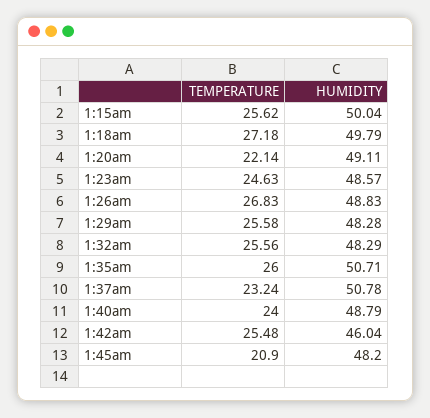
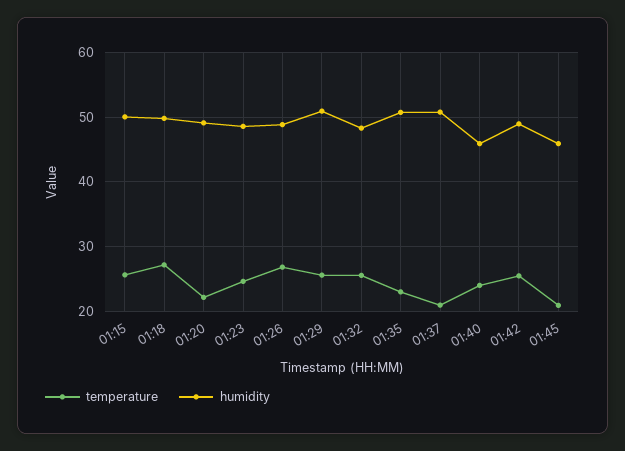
HUMIDITY, 1:29am: 48.28 -> 51
TEMPERATURE, 1:35am: 26 -> 23
TEMPERATURE, 1:37am: 23.24 -> 21
HUMIDITY, 1:40am: 48.79 -> 46
HUMIDITY, 1:42am: 46.04 -> 49
HUMIDITY, 1:45am: 48.2 -> 46

